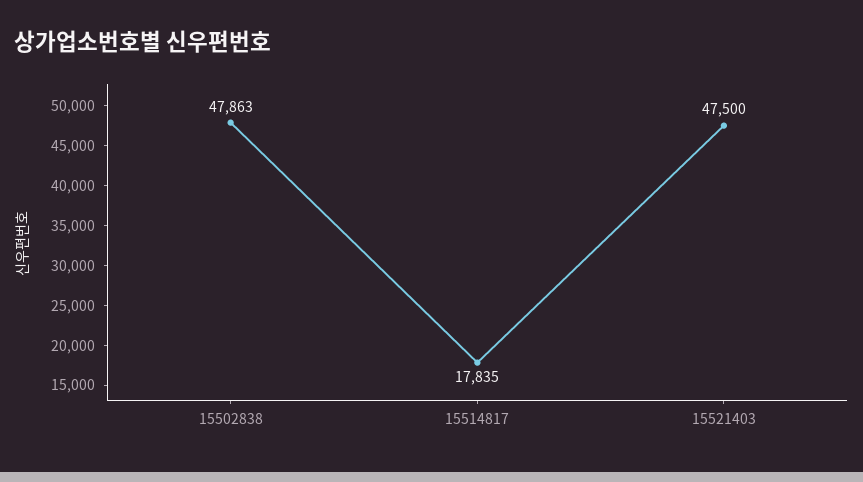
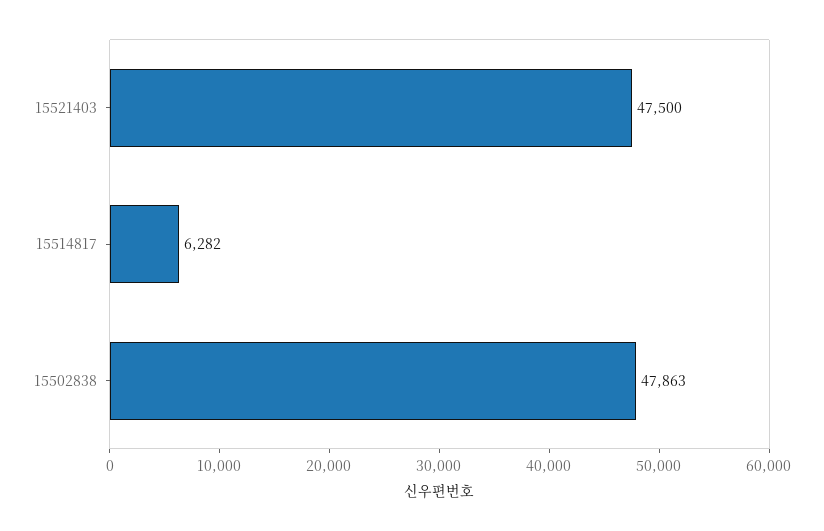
15514817: 17835 -> 6282

